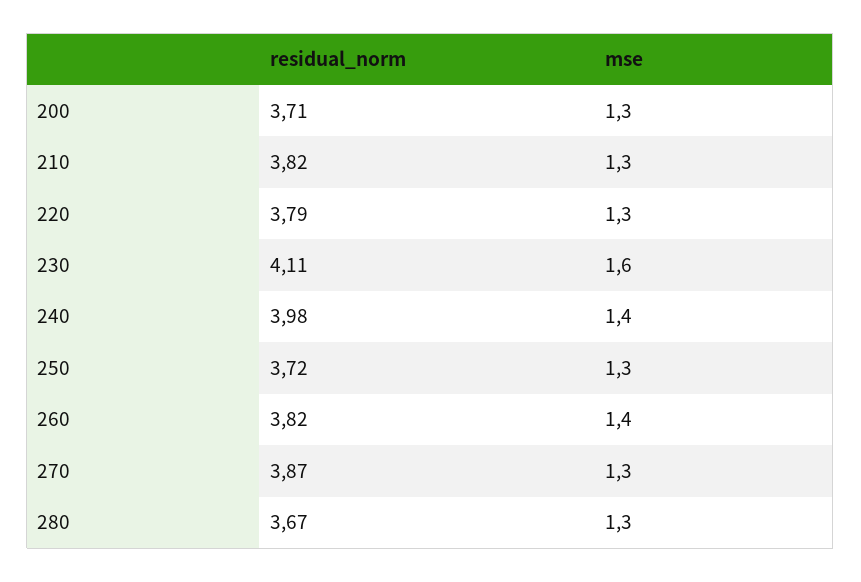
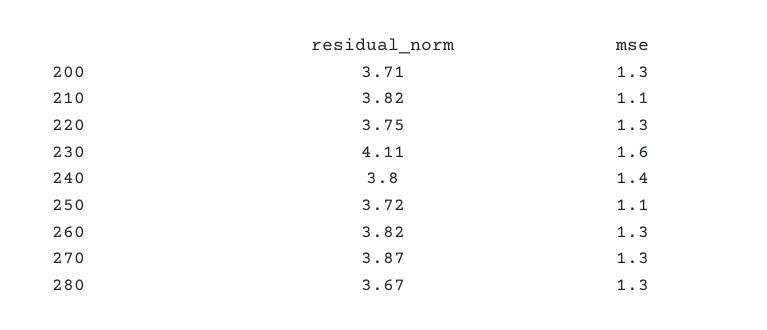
mse, 210: 1.3 -> 1.1
residual_norm, 220: 3.79 -> 3.75
residual_norm, 240: 3.98 -> 3.8
mse, 250: 1.3 -> 1.1
mse, 260: 1.4 -> 1.3

